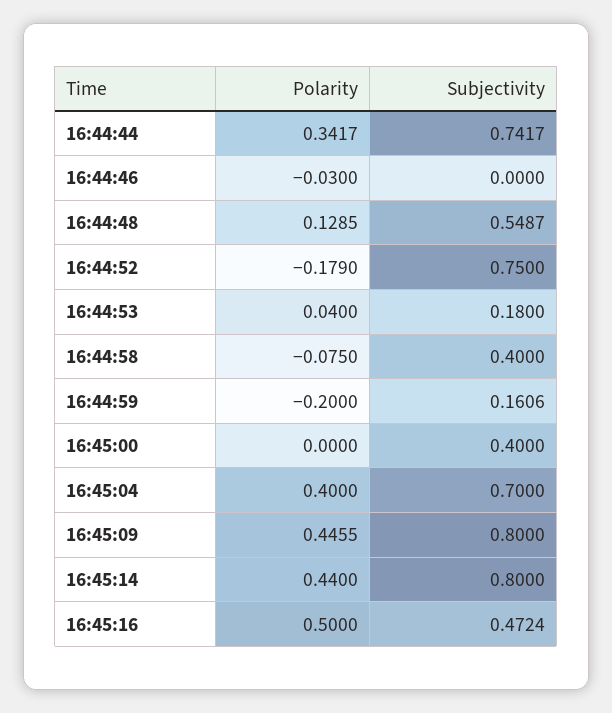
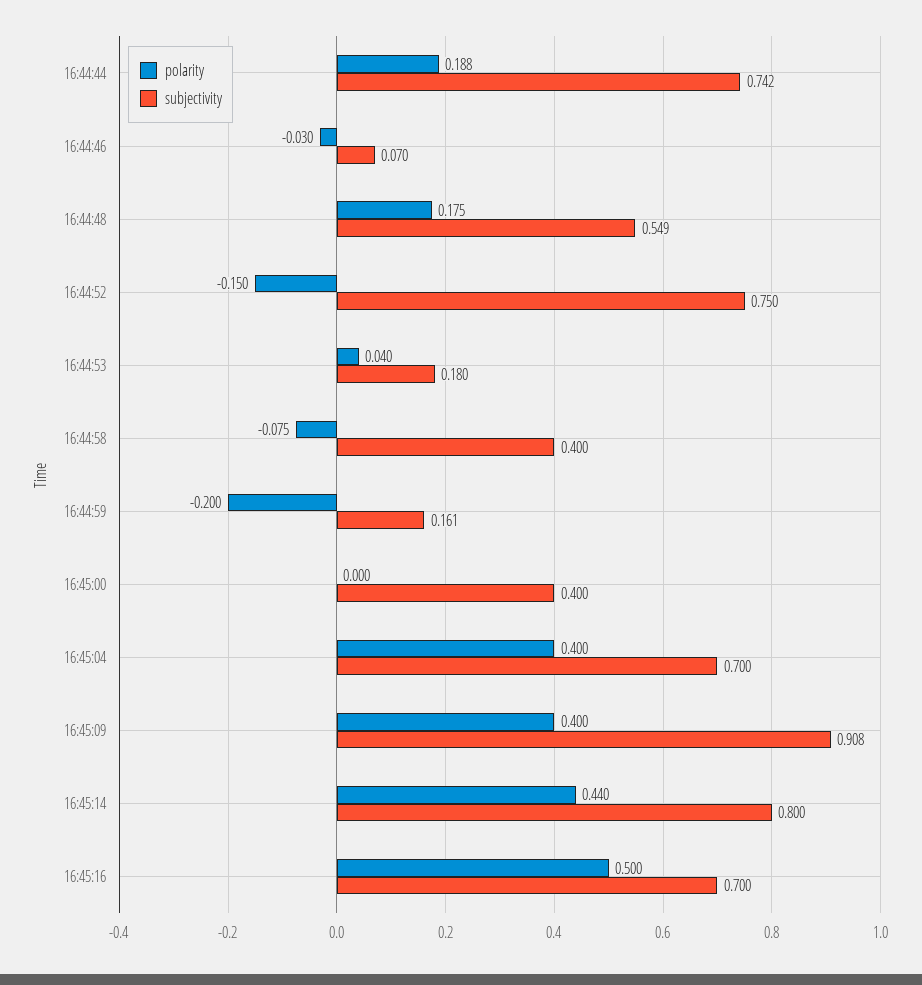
Polarity, 16:44:44: 0.3417 -> 0.188
Subjectivity, 16:44:46: 0 -> 0.07
Polarity, 16:44:48: 0.1285 -> 0.175
Polarity, 16:44:52: -0.179 -> -0.15
Polarity, 16:45:09: 0.4455 -> 0.4
Subjectivity, 16:45:09: 0.8 -> 0.908
Subjectivity, 16:45:16: 0.4724 -> 0.7

